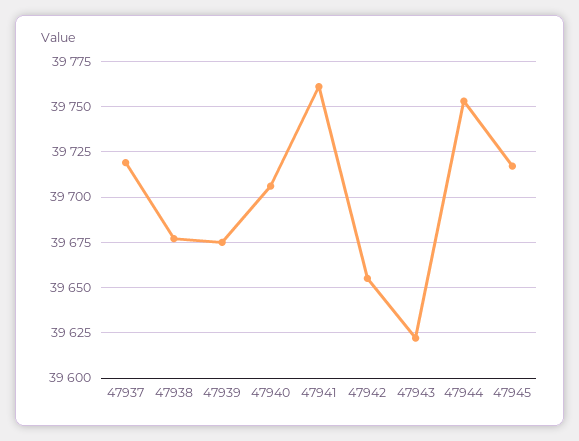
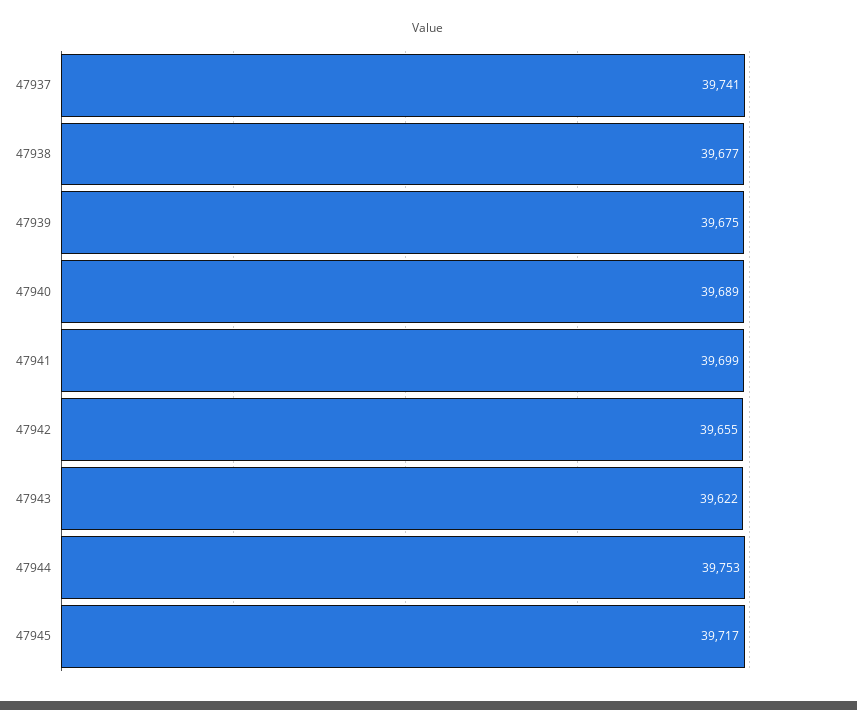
47937: 39720 -> 39741
47940: 39705 -> 39689
47941: 39760 -> 39699

